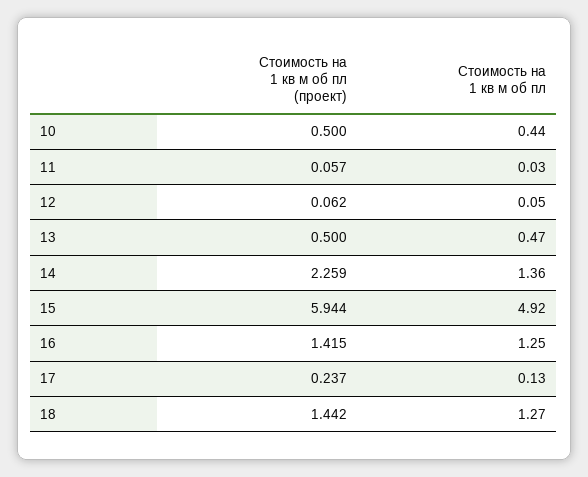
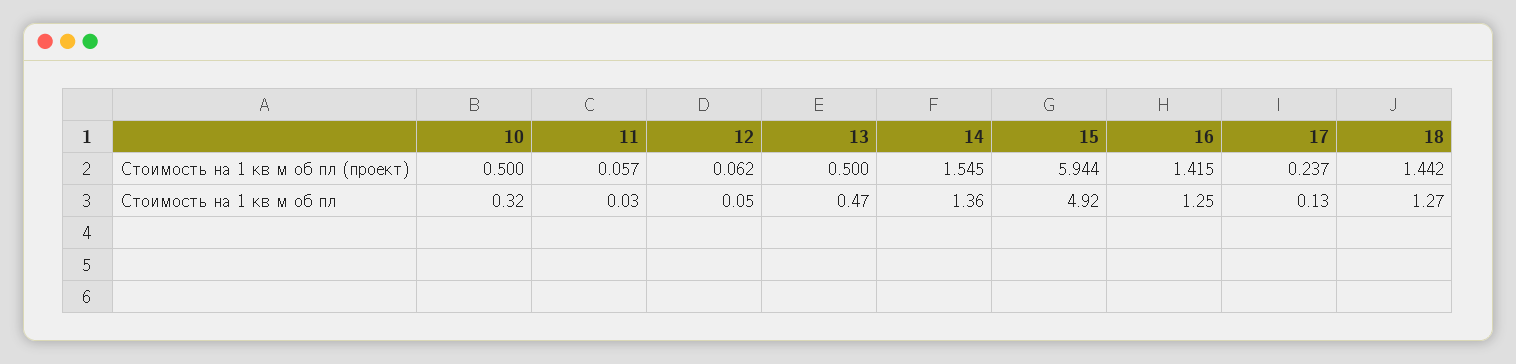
Стоимость на 1 кв м об пл, 10: 0.44 -> 0.32
Стоимость на 1 кв м об пл (проект), 14: 2.259 -> 1.545

